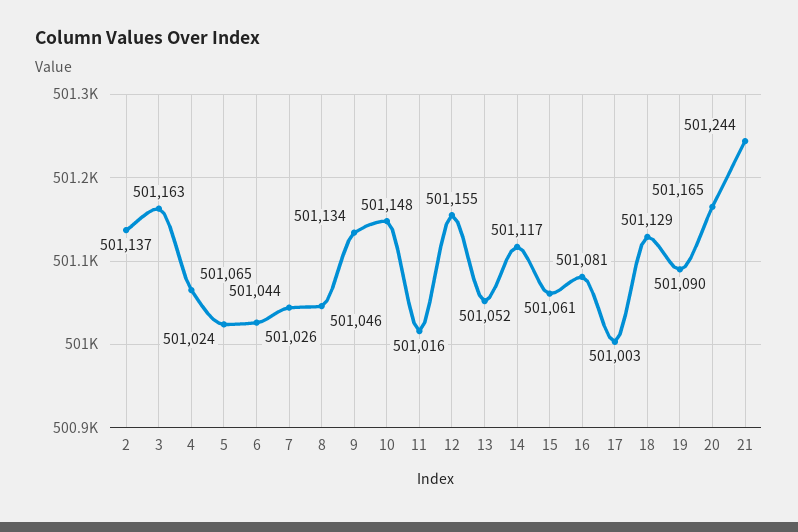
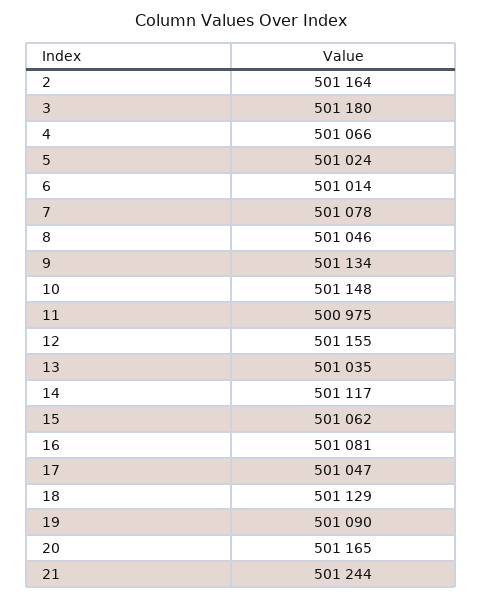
2: 501137 -> 501164
3: 501163 -> 501180
4: 501065 -> 501066
6: 501026 -> 501014
7: 501044 -> 501078
11: 501016 -> 500975
13: 501052 -> 501035
15: 501061 -> 501062
17: 501003 -> 501047

